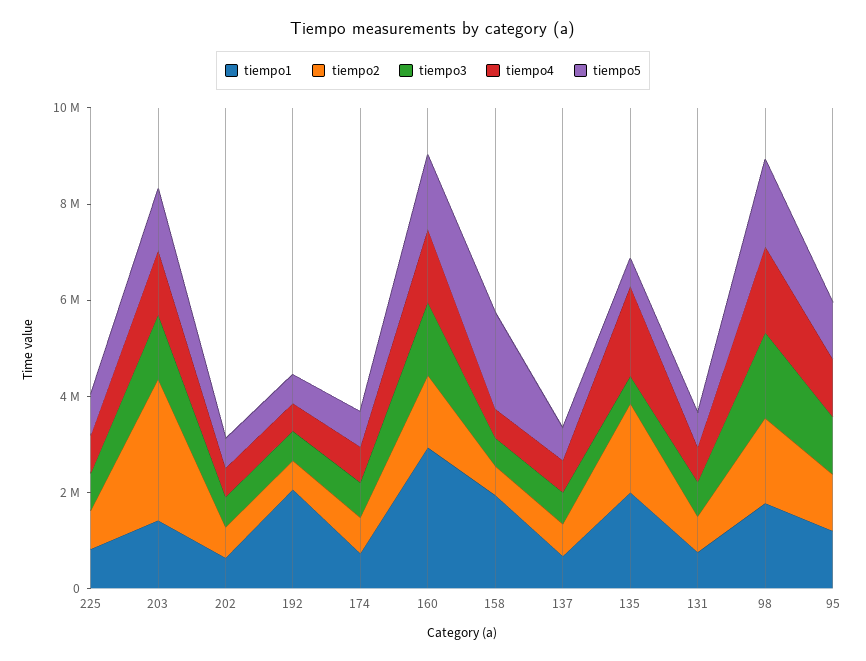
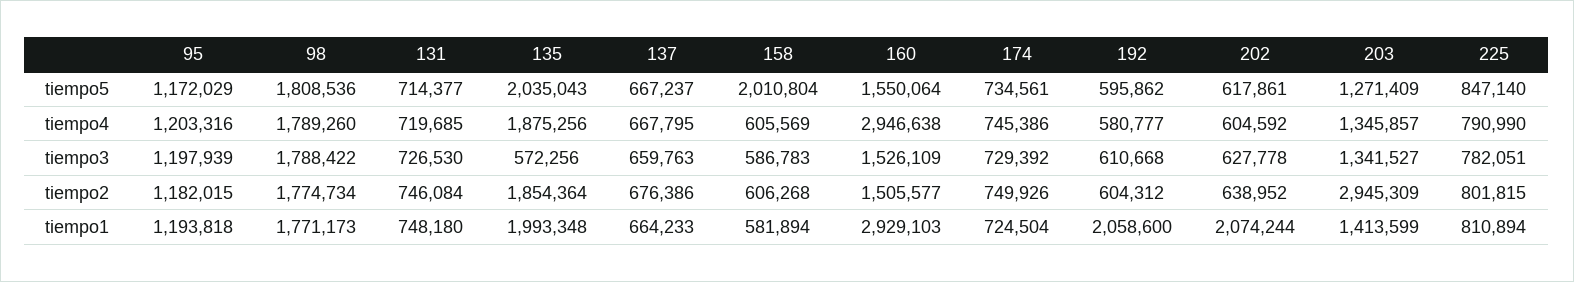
tiempo1, 202: 500000 -> 2074244
tiempo4, 160: 1500000 -> 2946638
tiempo1, 158: 2000000 -> 581894
tiempo5, 135: 500000 -> 2035043

